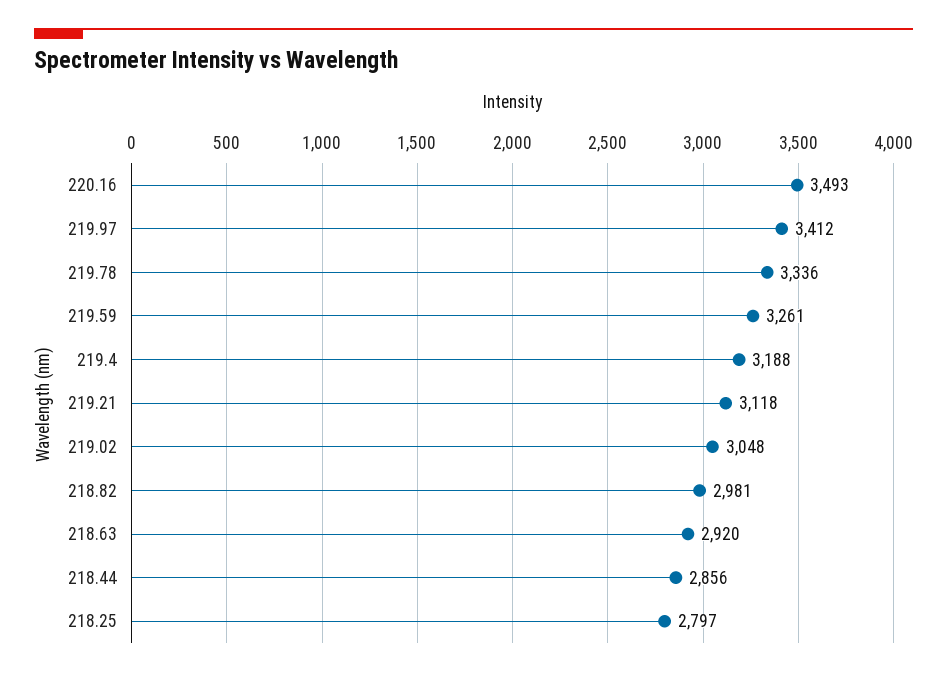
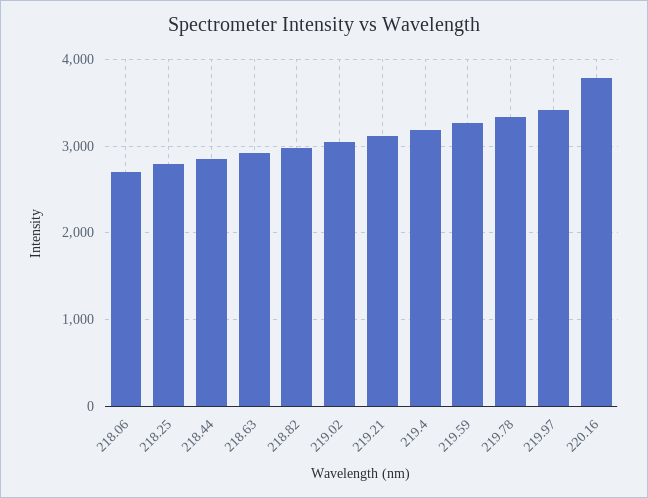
220.16: 3493 -> 3800
218.06: none -> 2700

